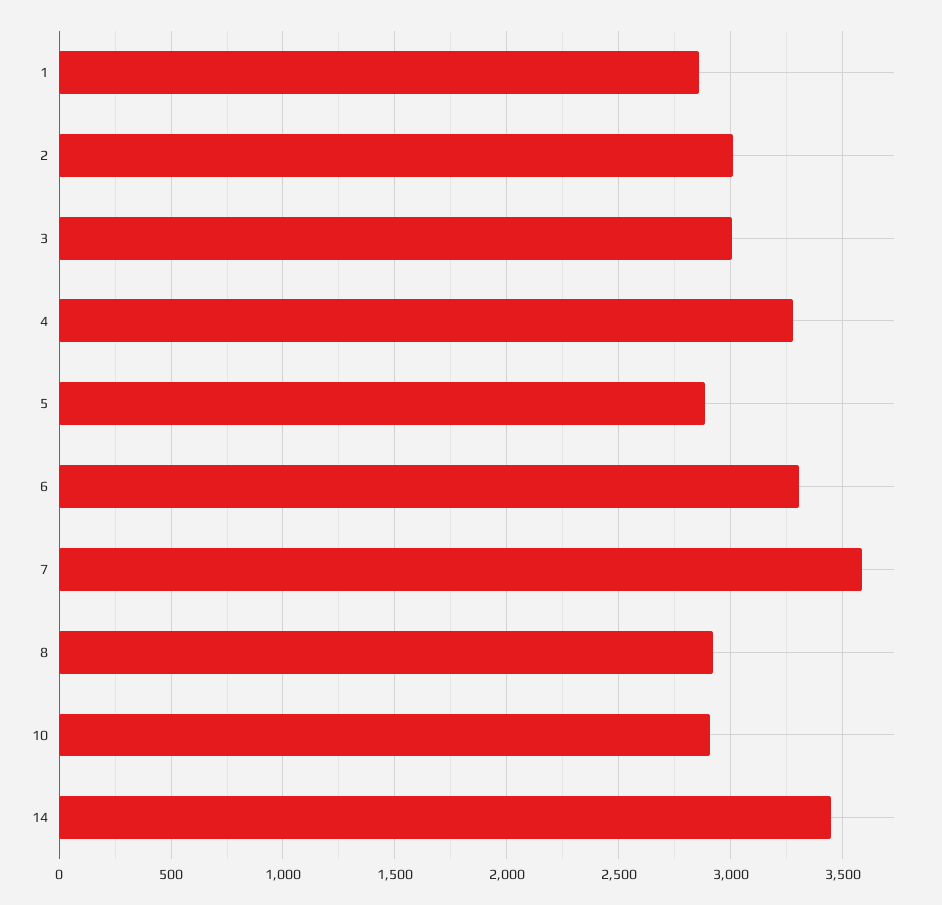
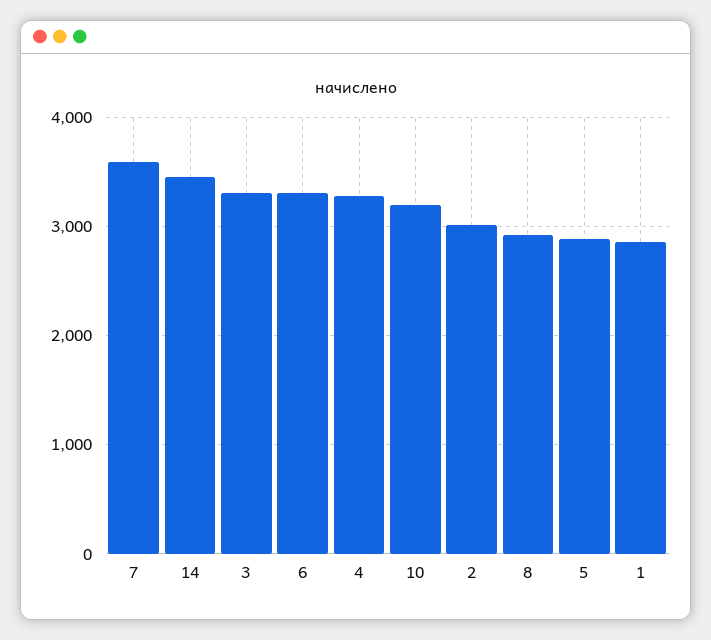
3: 3000 -> 3300
10: 2900 -> 3200

